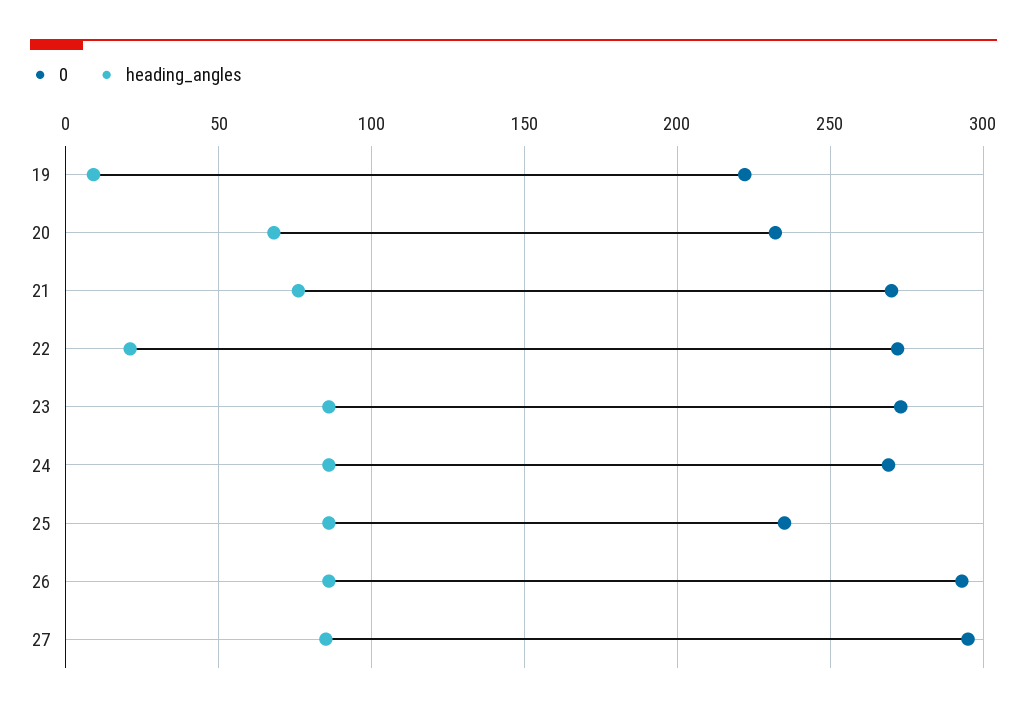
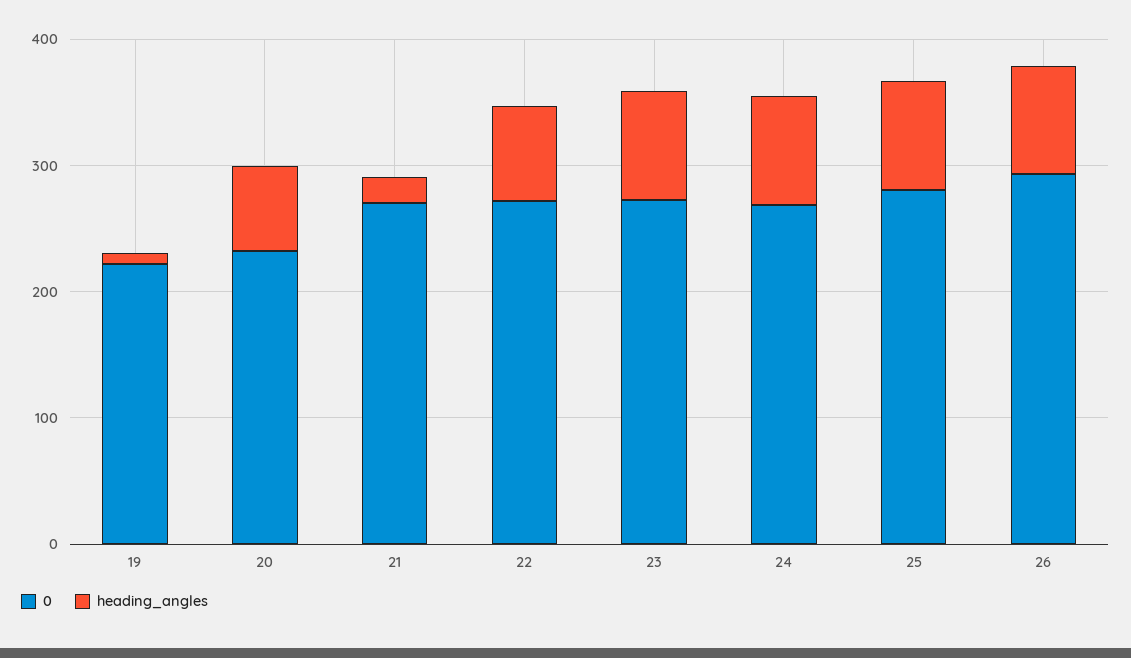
heading_angles, 21: 75 -> 20
heading_angles, 22: 20 -> 80
0, 25: 235 -> 280
0, 27: 295 -> none
heading_angles, 27: 85 -> none

